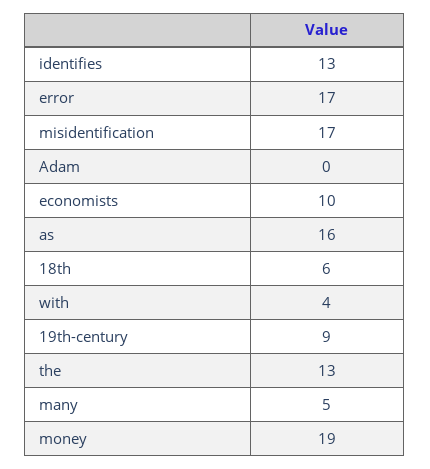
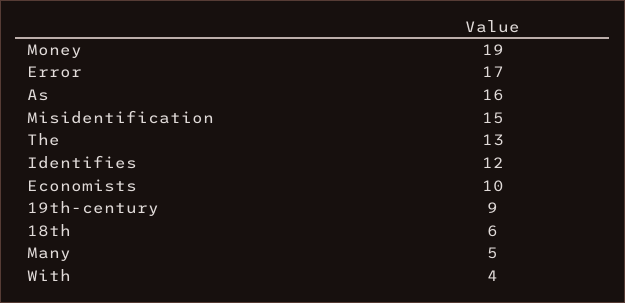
identifies: 13 -> 12
misidentification: 17 -> 15
Adam: 0 -> none

